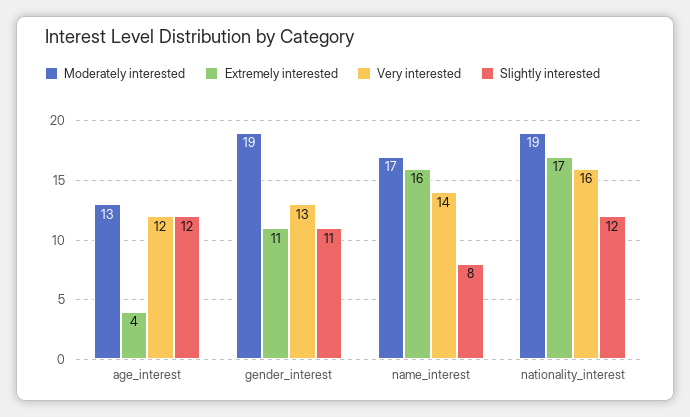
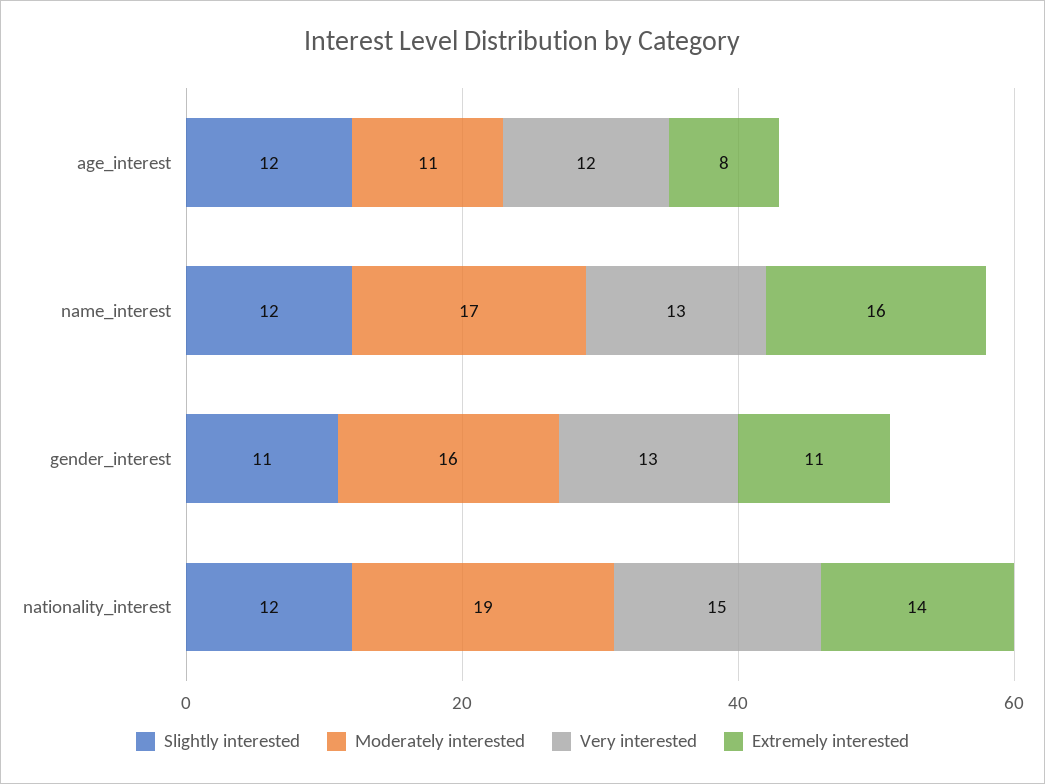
Moderately interested, age_interest: 13 -> 11
Extremely interested, age_interest: 4 -> 8
Moderately interested, gender_interest: 19 -> 16
Very interested, name_interest: 14 -> 13
Slightly interested, name_interest: 8 -> 12
Extremely interested, nationality_interest: 17 -> 14
Very interested, nationality_interest: 16 -> 15

